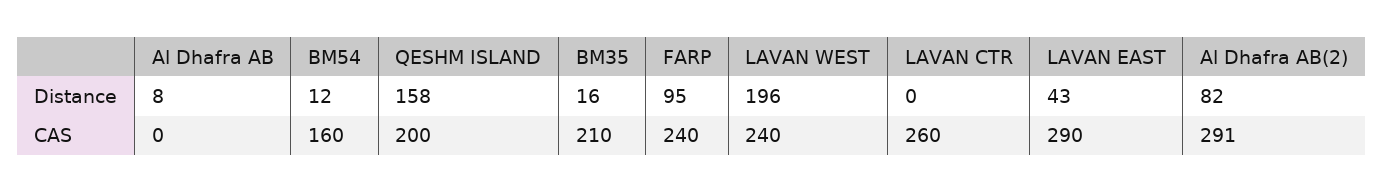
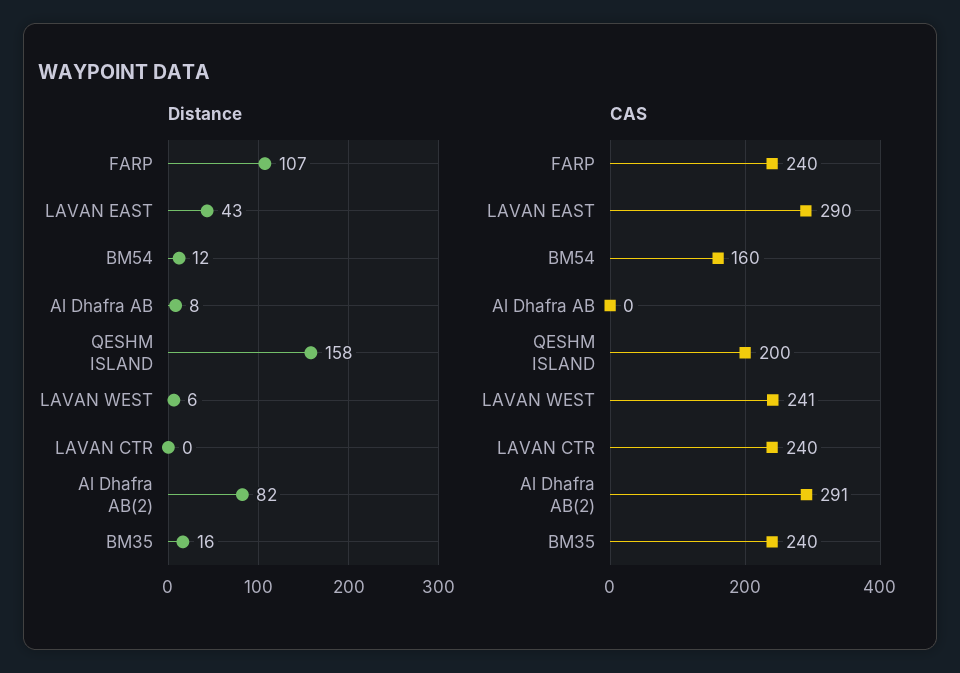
Distance, FARP: 95 -> 107
Distance, LAVAN WEST: 196 -> 6
CAS, BM35: 210 -> 240
CAS, LAVAN WEST: 240 -> 241
CAS, LAVAN CTR: 260 -> 240

